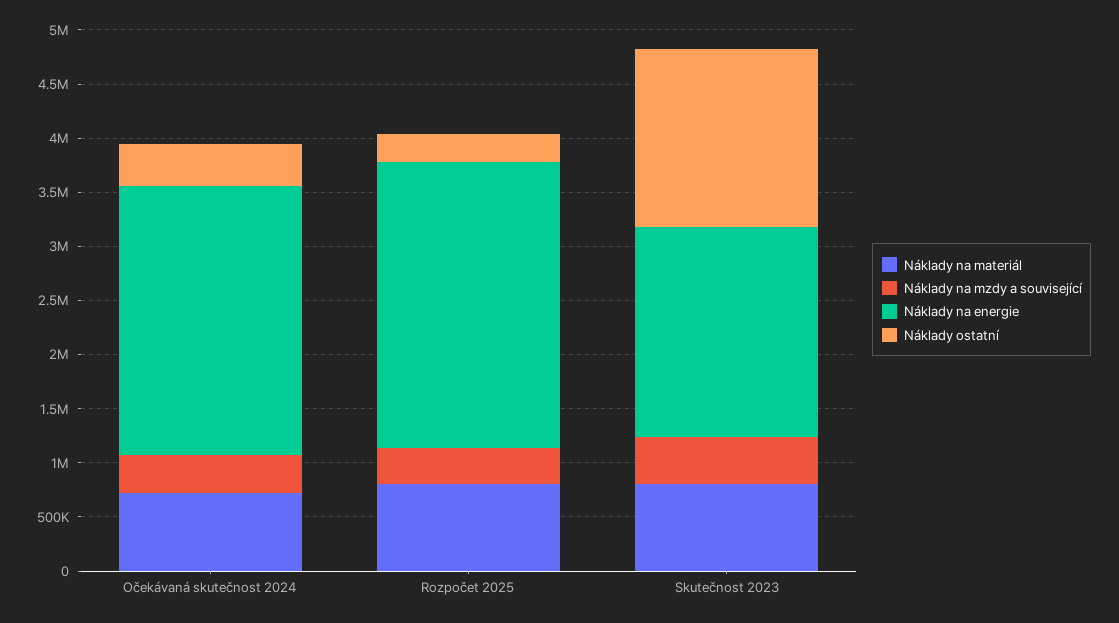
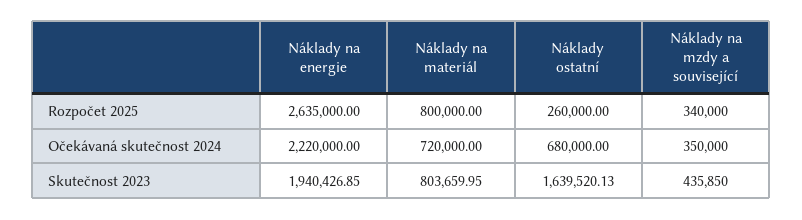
Náklady na energie, Očekávaná skutečnost 2024: 2500000 -> 2220000
Náklady ostatní, Očekávaná skutečnost 2024: 400000 -> 680000

